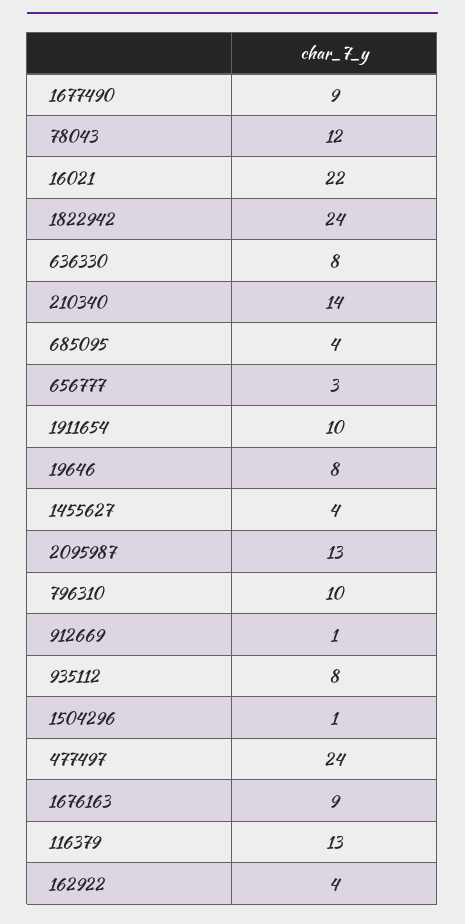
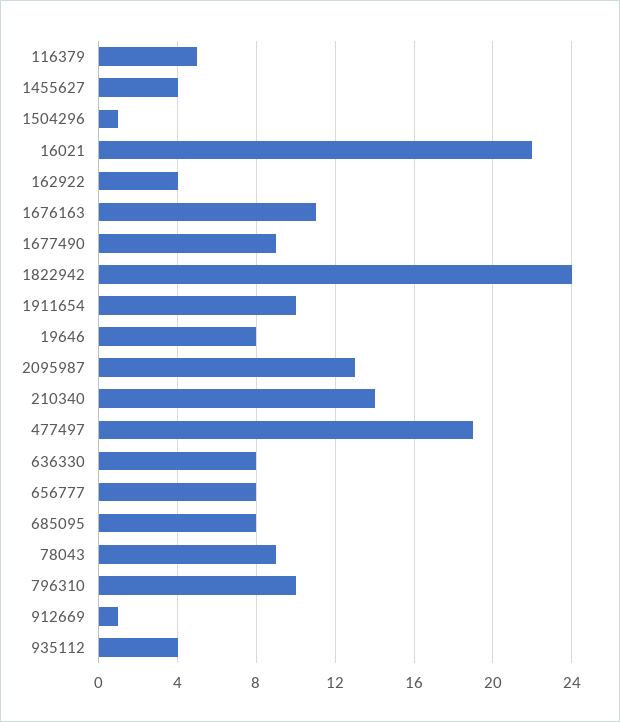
78043: 12 -> 9
685095: 4 -> 8
656777: 3 -> 8
935112: 8 -> 4
477497: 24 -> 19
1676163: 9 -> 11
116379: 13 -> 5

